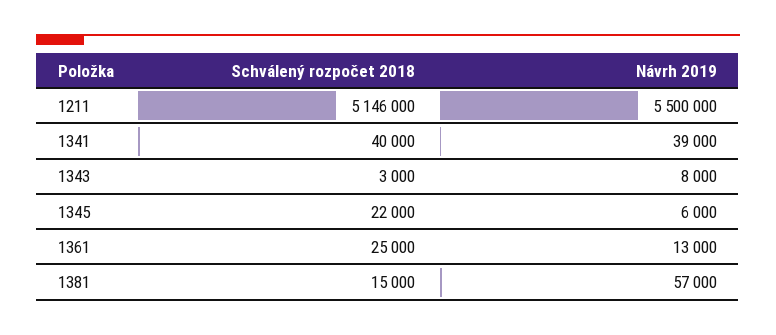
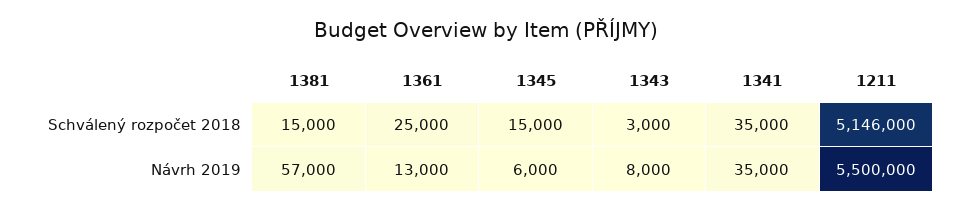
Schválený rozpočet 2018, 1341: 40000 -> 35000
Návrh 2019, 1341: 39000 -> 35000
Schválený rozpočet 2018, 1345: 22000 -> 15000

